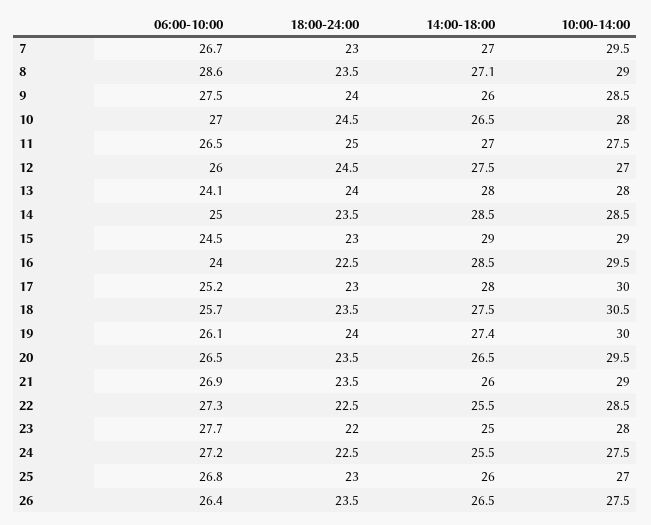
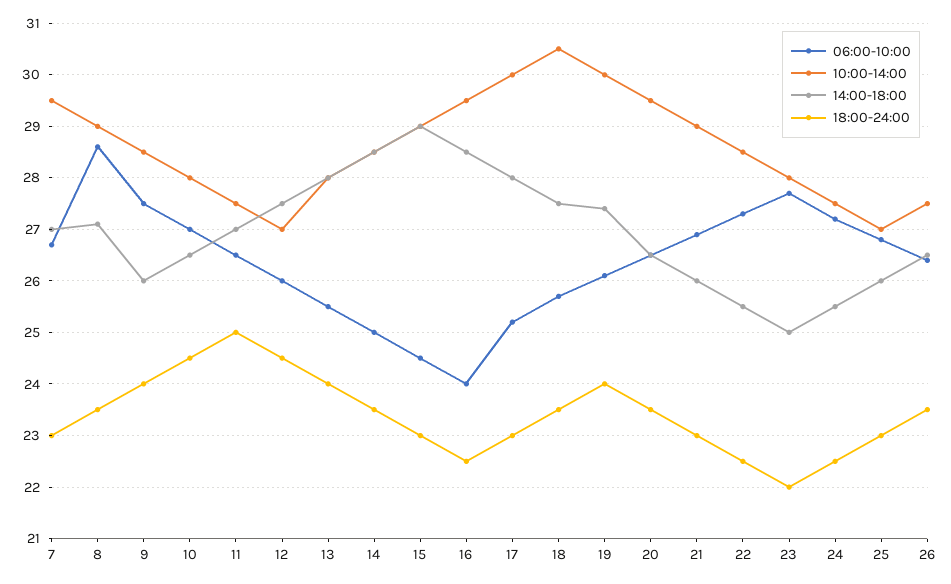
06:00-10:00, 13: 24.1 -> 25.5
18:00-24:00, 21: 23.5 -> 23

